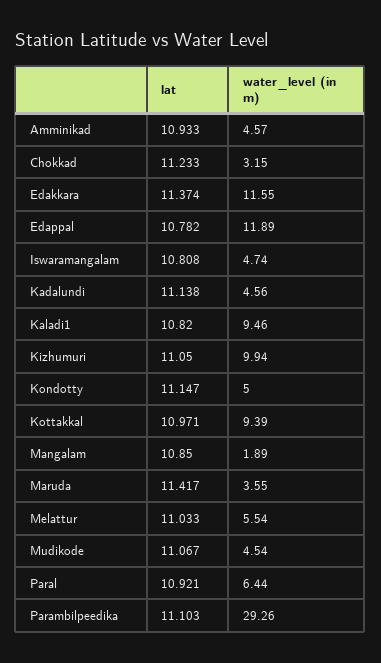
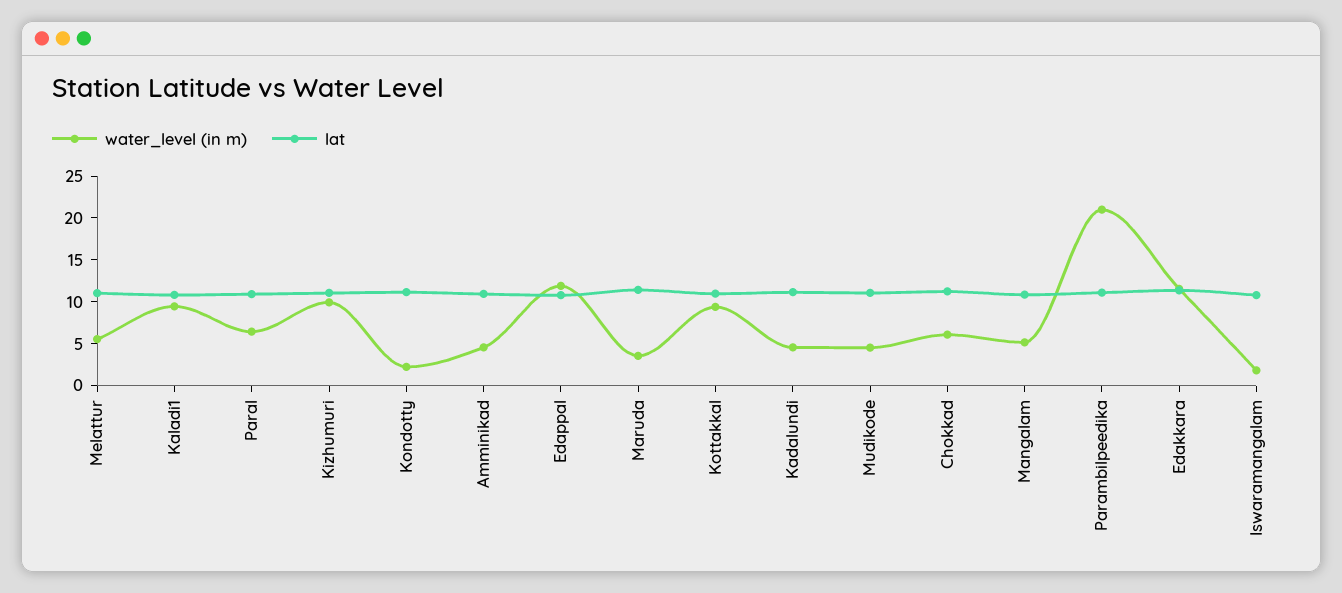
water_level (in m), Chokkad: 3.15 -> 6
water_level (in m), Iswaramangalam: 4.74 -> 2
water_level (in m), Kondotty: 5 -> 2
water_level (in m), Mangalam: 1.89 -> 5
water_level (in m), Parambilpeedika: 29.26 -> 21

